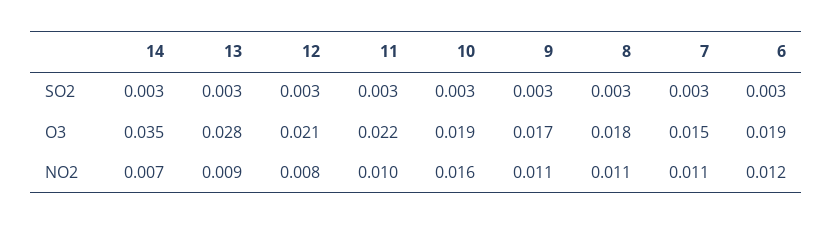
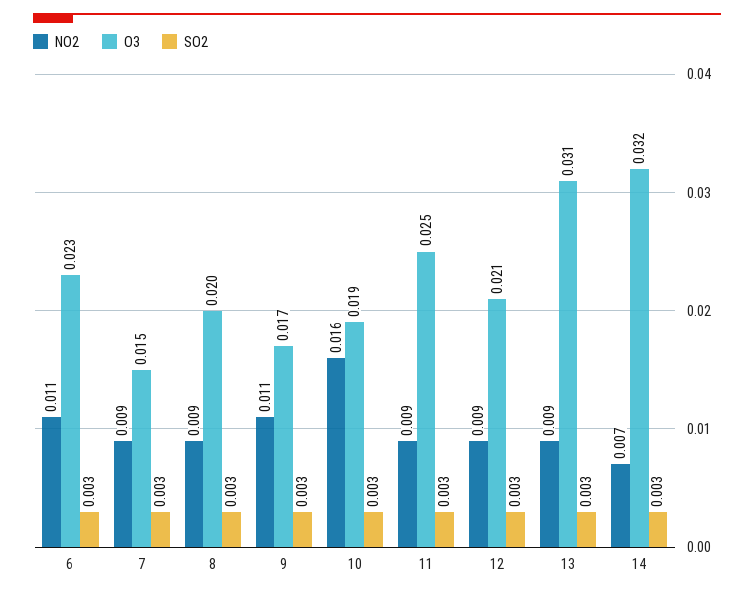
O3, 14: 0.035 -> 0.032
O3, 13: 0.028 -> 0.031
O3, 11: 0.022 -> 0.025
O3, 8: 0.018 -> 0.02
O3, 6: 0.019 -> 0.023
NO2, 12: 0.008 -> 0.009
NO2, 11: 0.01 -> 0.009
NO2, 8: 0.011 -> 0.009
NO2, 7: 0.011 -> 0.009
NO2, 6: 0.012 -> 0.011

